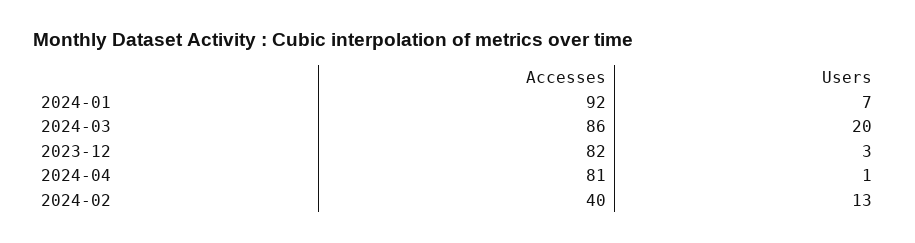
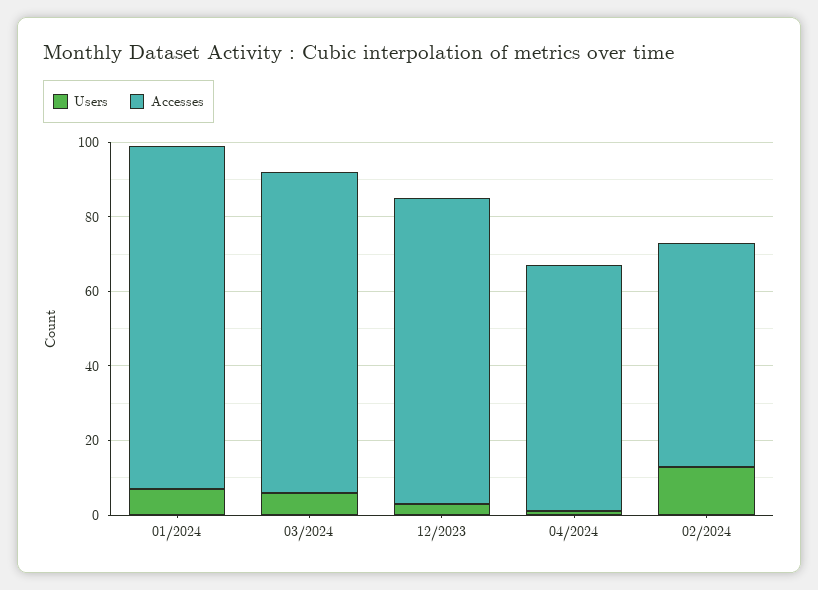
Users, 2024-03: 20 -> 5
Accesses, 2024-04: 81 -> 65
Accesses, 2024-02: 40 -> 60

